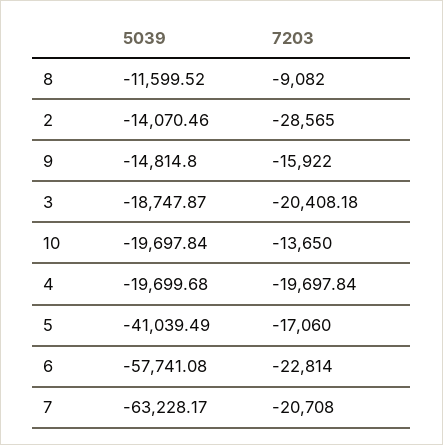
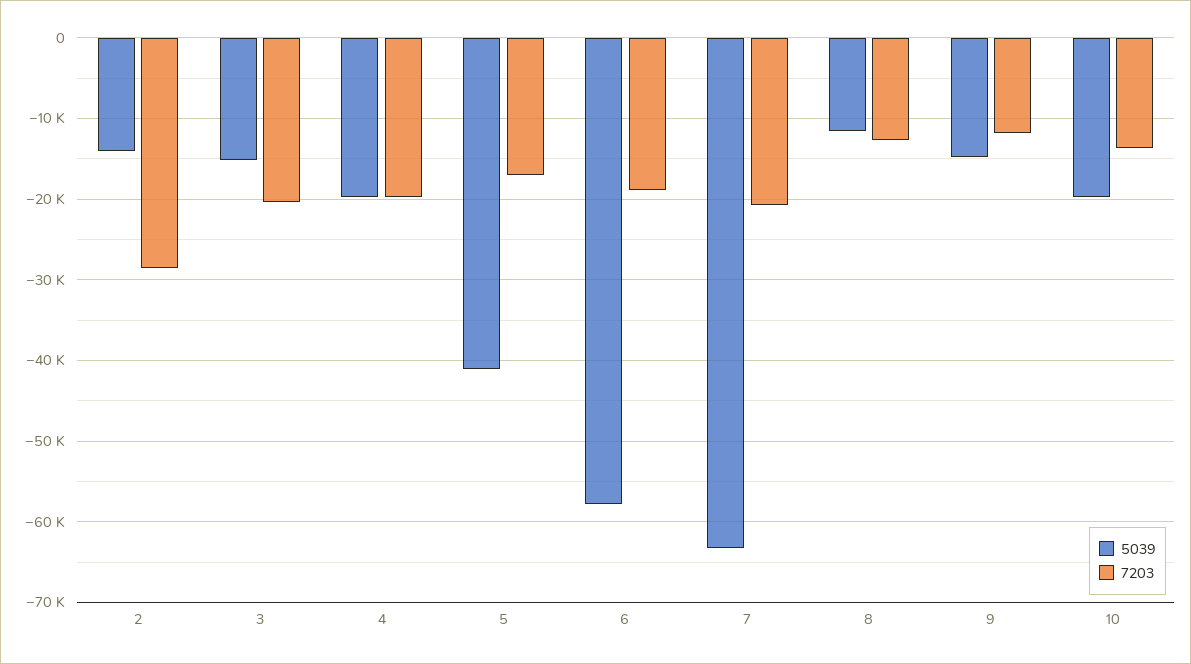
7203, 8: -9082 -> -13000
7203, 9: -15922 -> -12000
5039, 3: -18747.87 -> -15000
7203, 6: -22814 -> -19000

